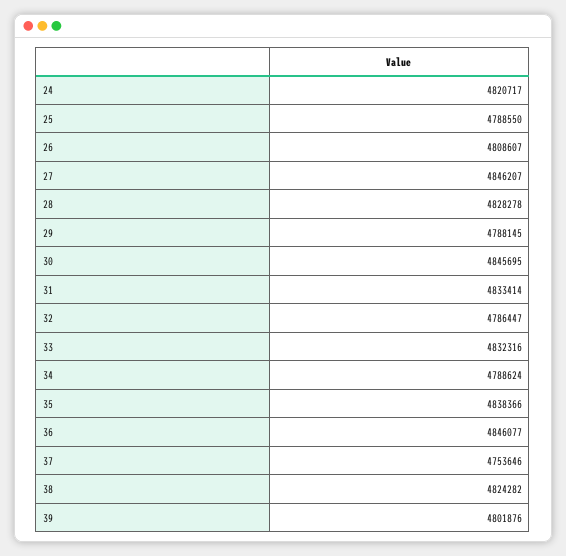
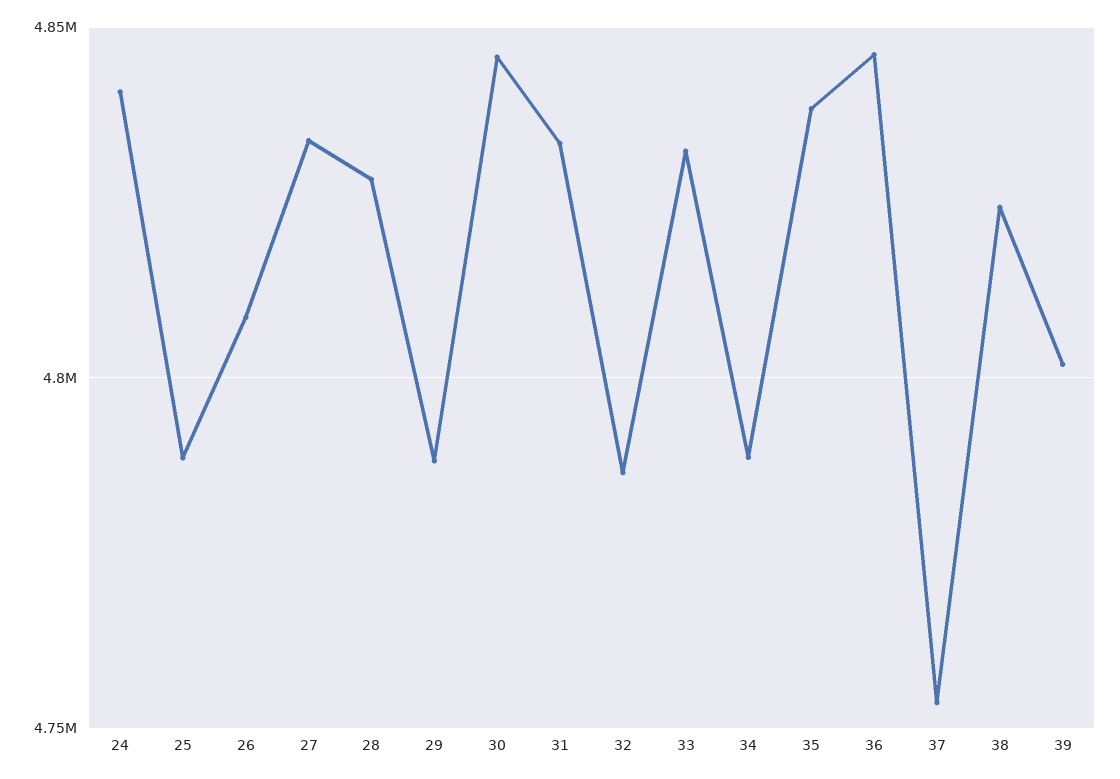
24: 4820717 -> 4840000
27: 4846207 -> 4835000

